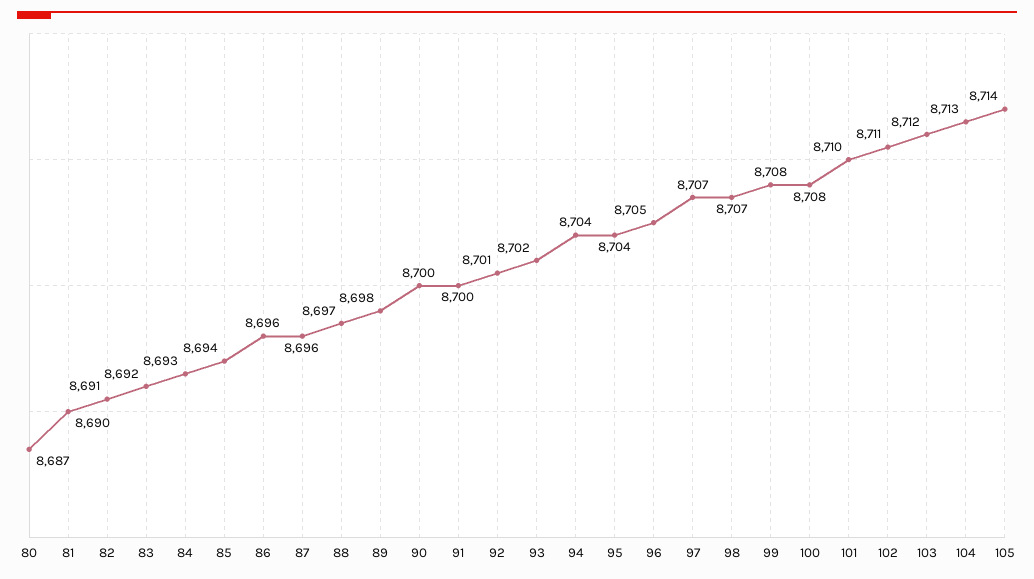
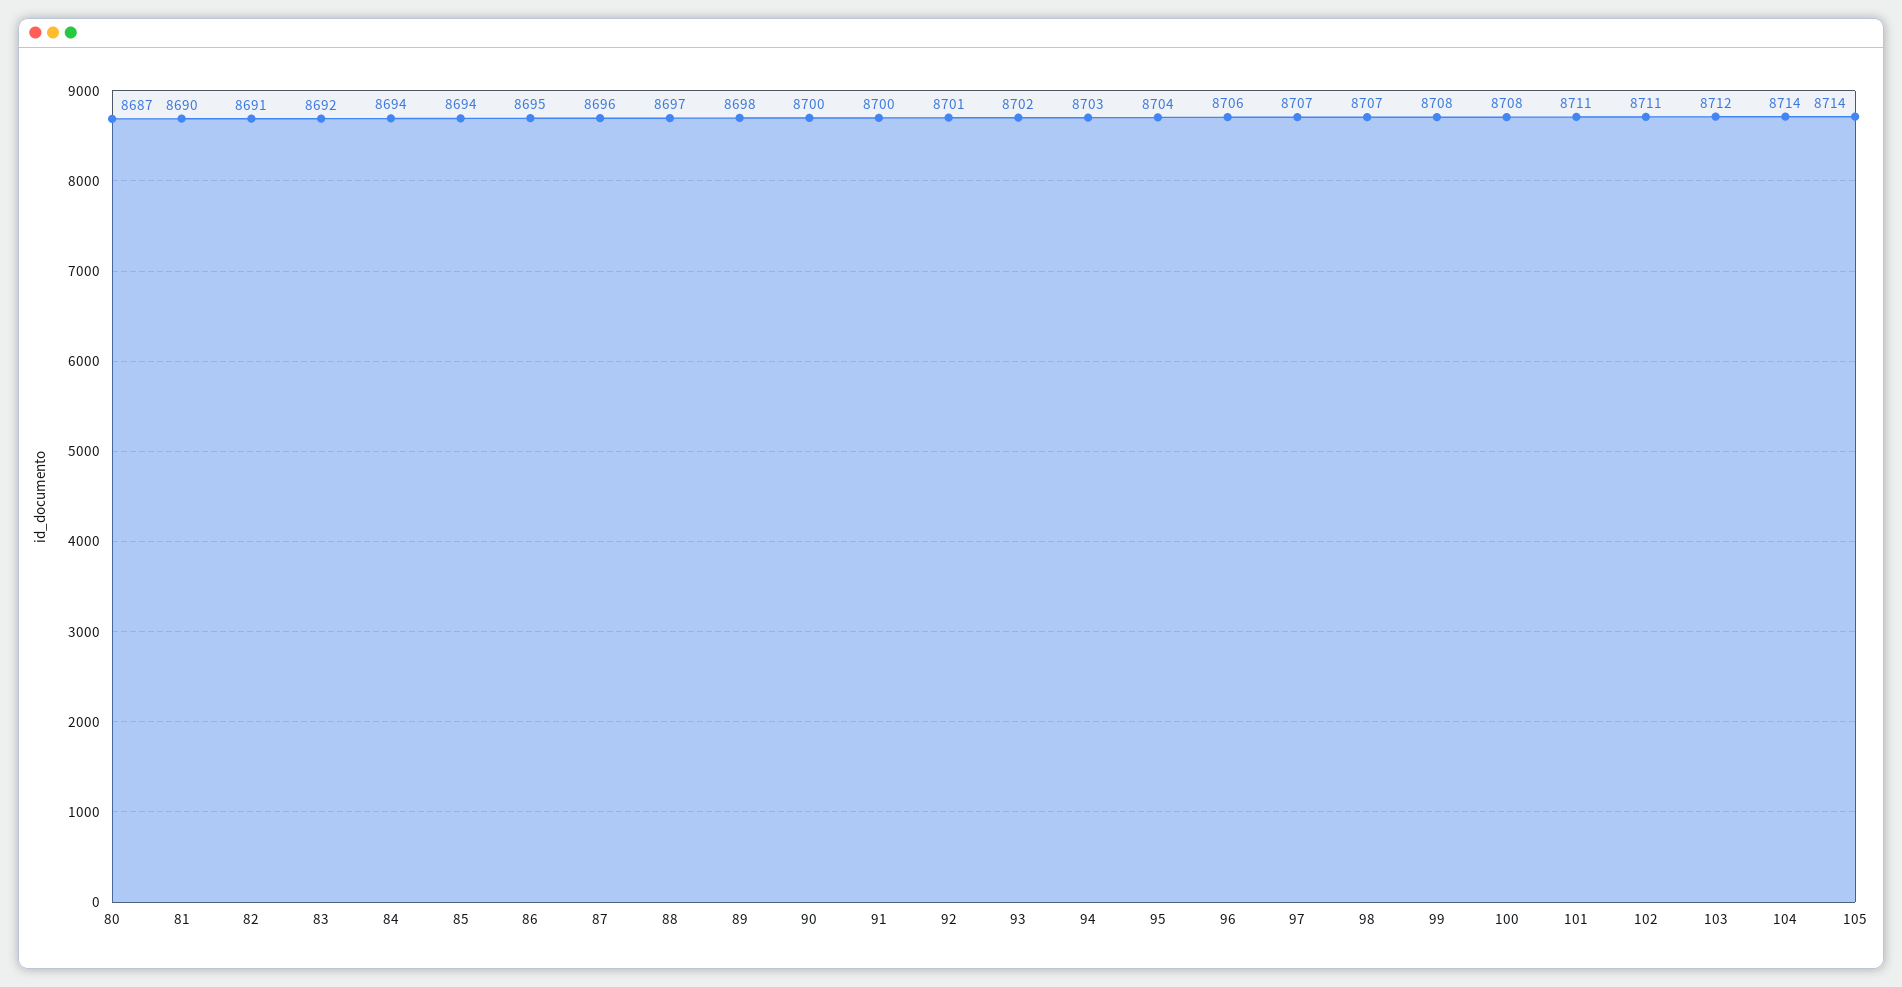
84: 8693 -> 8694
86: 8696 -> 8695
94: 8704 -> 8703
96: 8705 -> 8706
101: 8710 -> 8711
104: 8713 -> 8714

